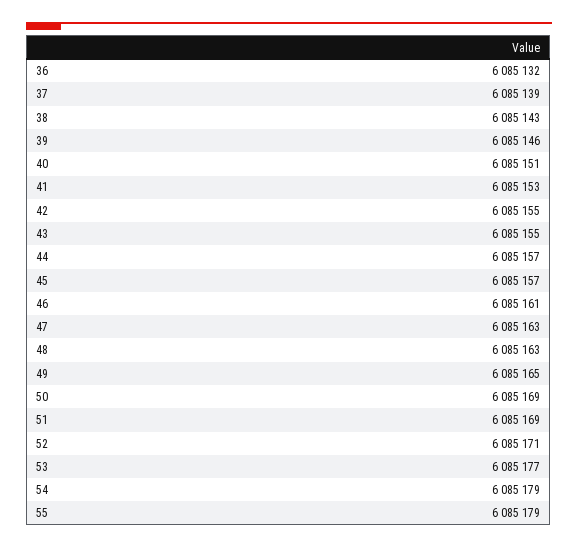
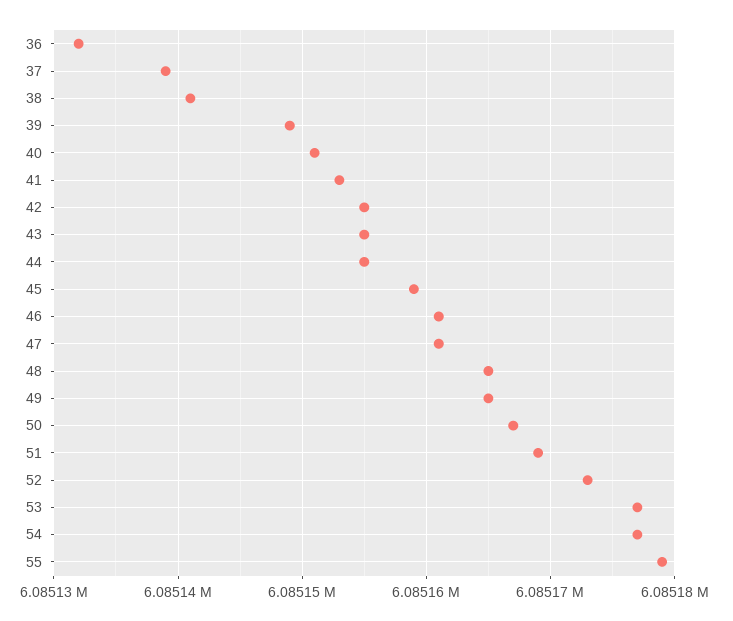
38: 6085143 -> 6085141
39: 6085146 -> 6085149
44: 6085157 -> 6085155
45: 6085157 -> 6085159
47: 6085163 -> 6085161
48: 6085163 -> 6085165
50: 6085169 -> 6085167
52: 6085171 -> 6085173
54: 6085179 -> 6085177

